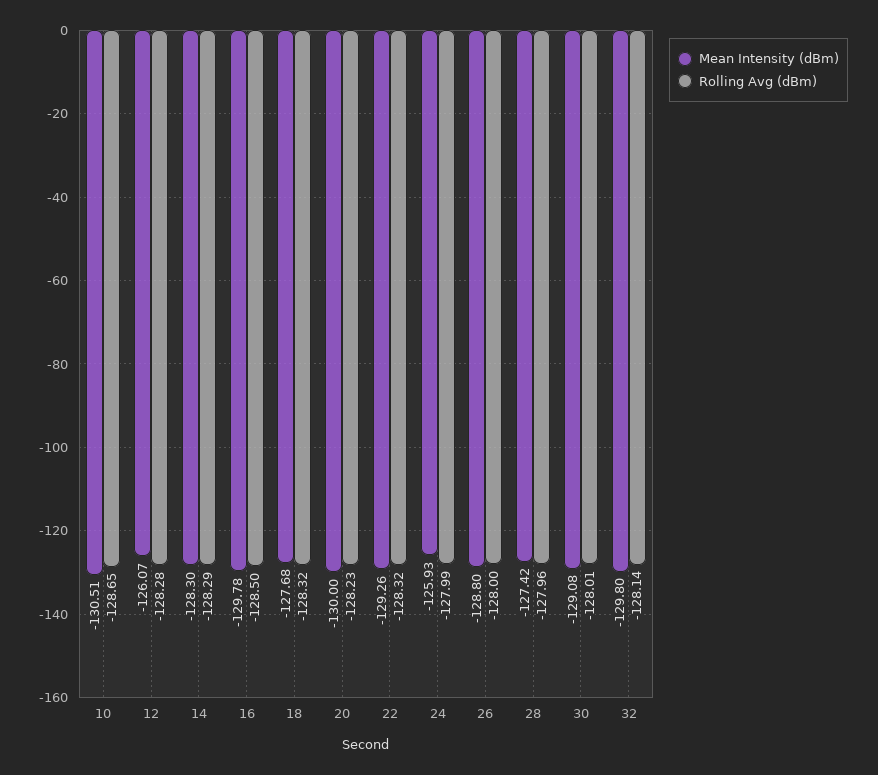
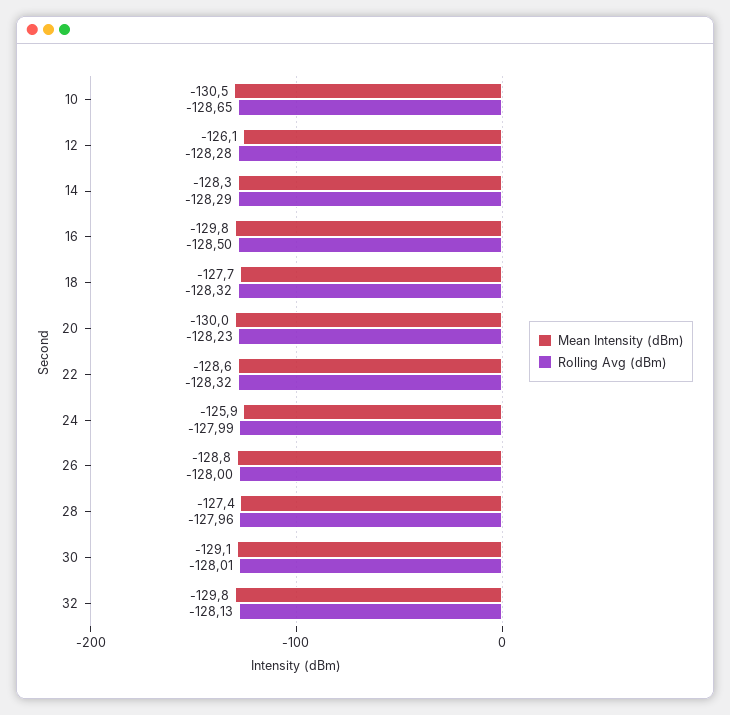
Mean Intensity (dBm), 22: -129.26 -> -128.6
Rolling Avg (dBm), 32: -128.14 -> -128.13

